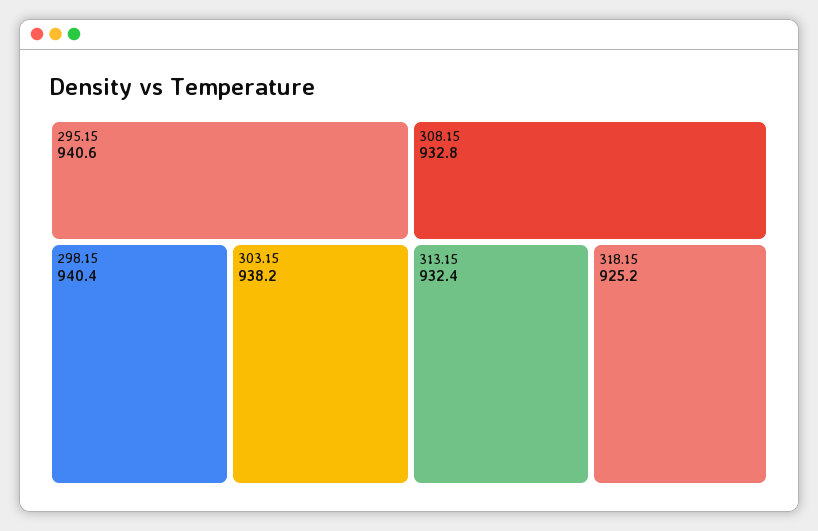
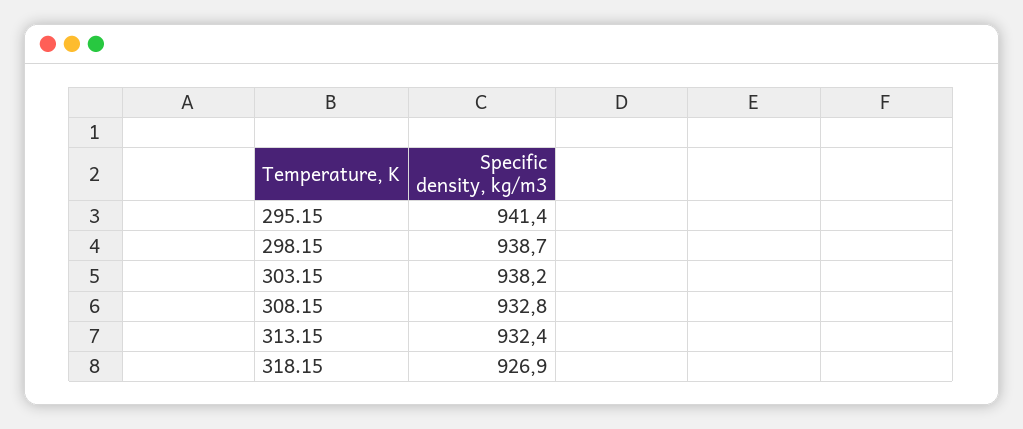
295.15: 940.6 -> 941.4
298.15: 940.4 -> 938.7
318.15: 925.2 -> 926.9

